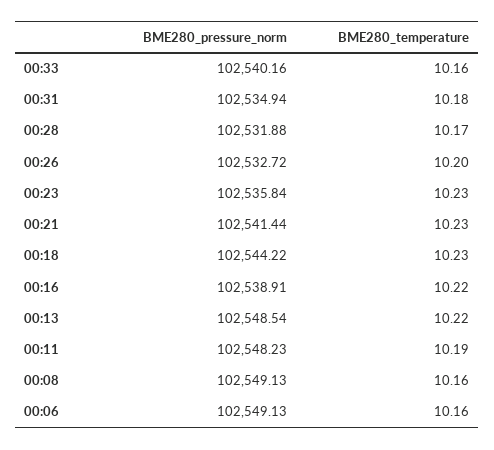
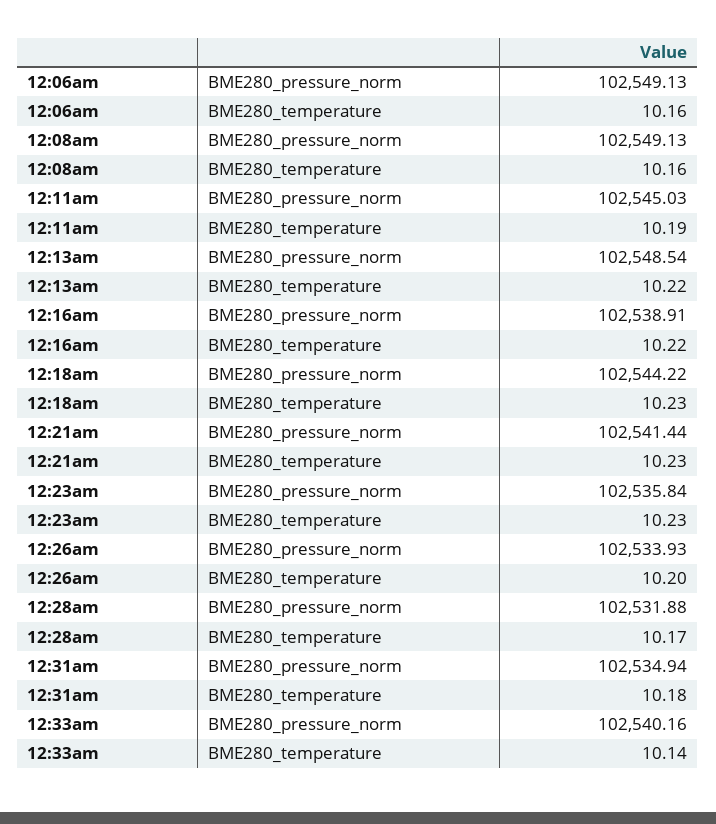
BME280_temperature, 00:33: 10.16 -> 10.14
BME280_pressure_norm, 00:26: 102532.72 -> 102533.93
BME280_pressure_norm, 00:11: 102548.23 -> 102545.03

